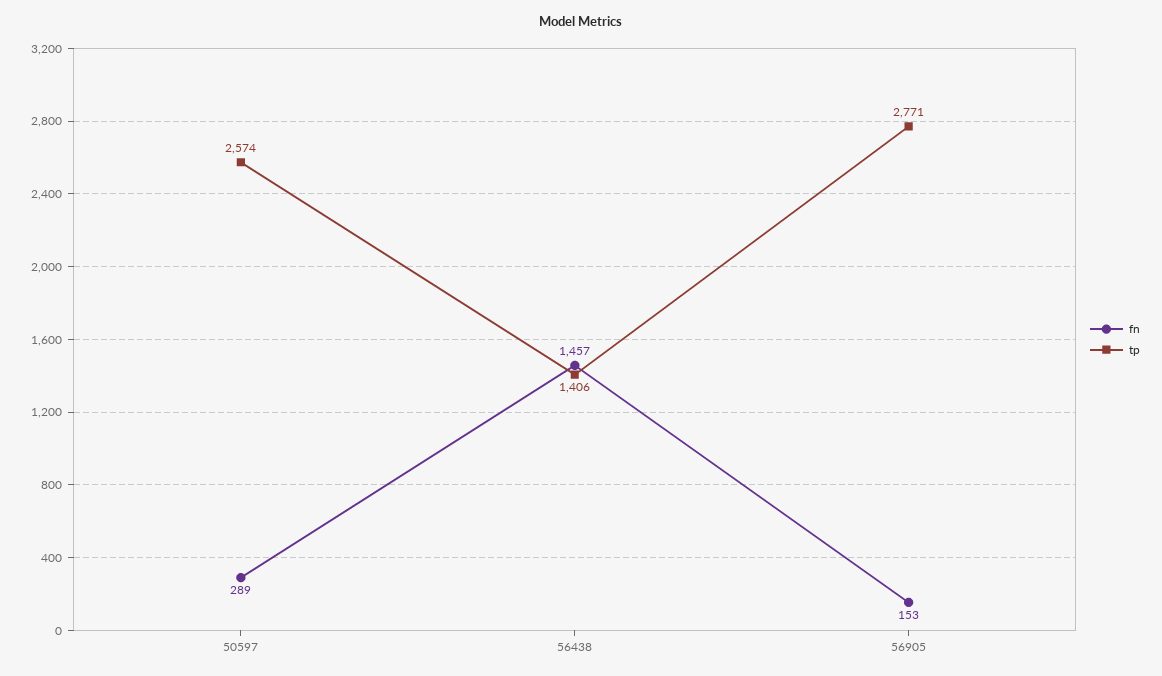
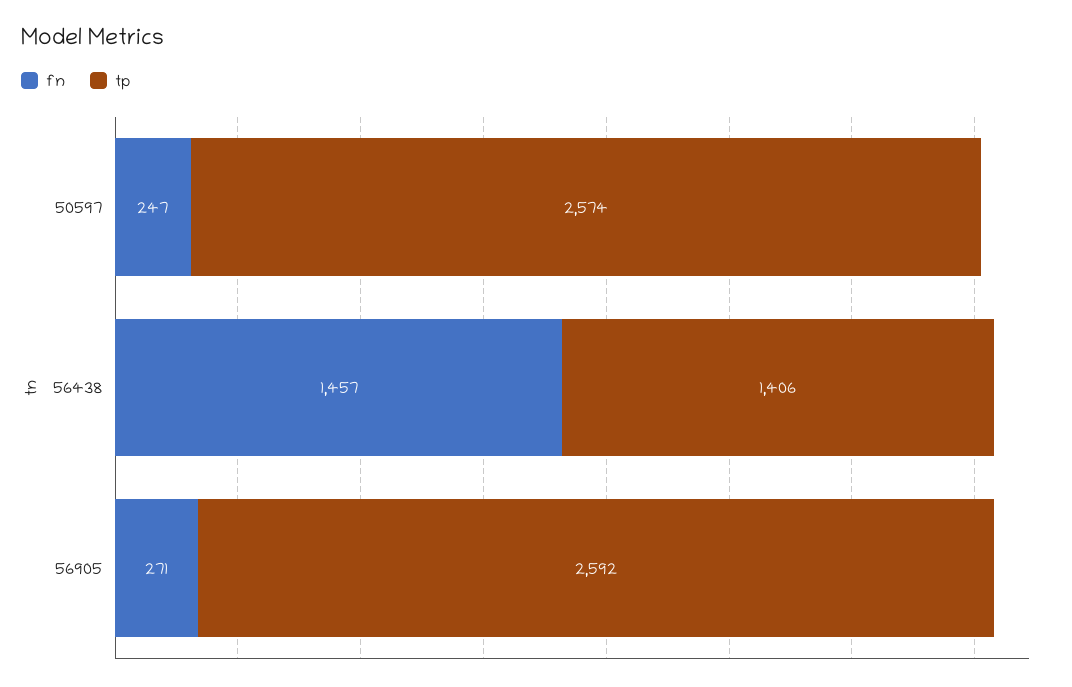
fn, 50597: 289 -> 247
fn, 56905: 153 -> 271
tp, 56905: 2771 -> 2592

